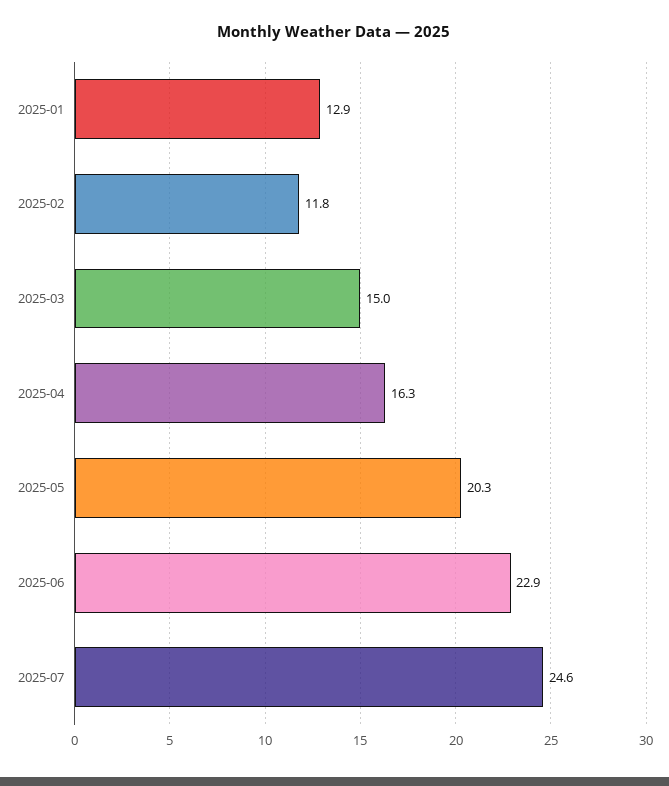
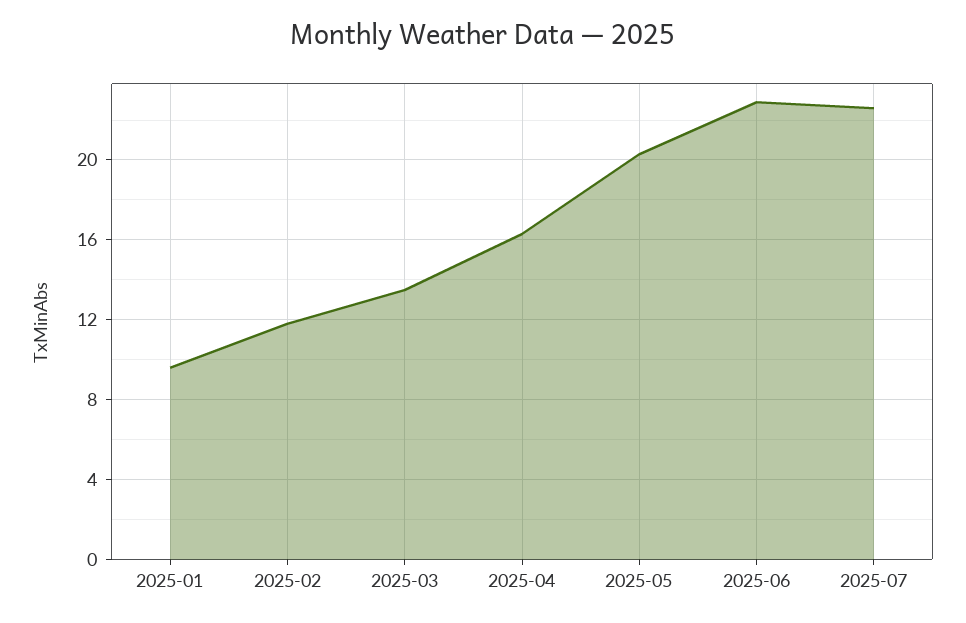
2025-01: 12.9 -> 9.5
2025-03: 15 -> 13.5
2025-07: 24.6 -> 22.5

